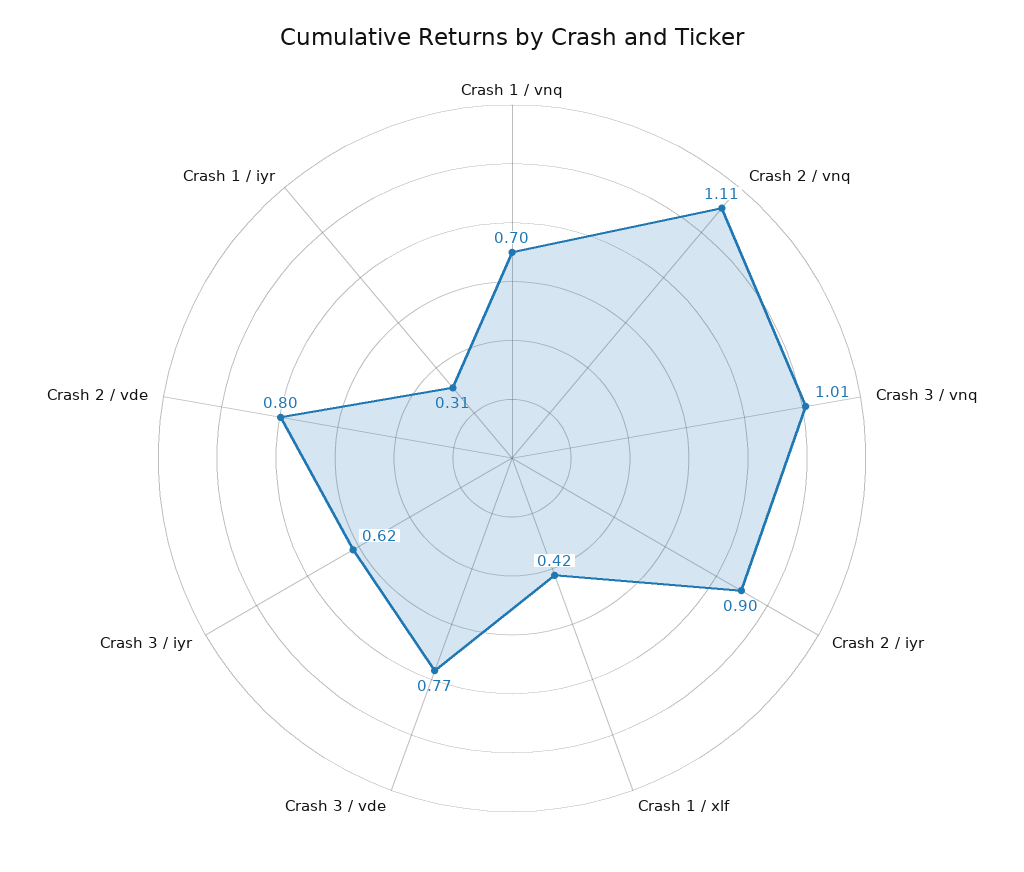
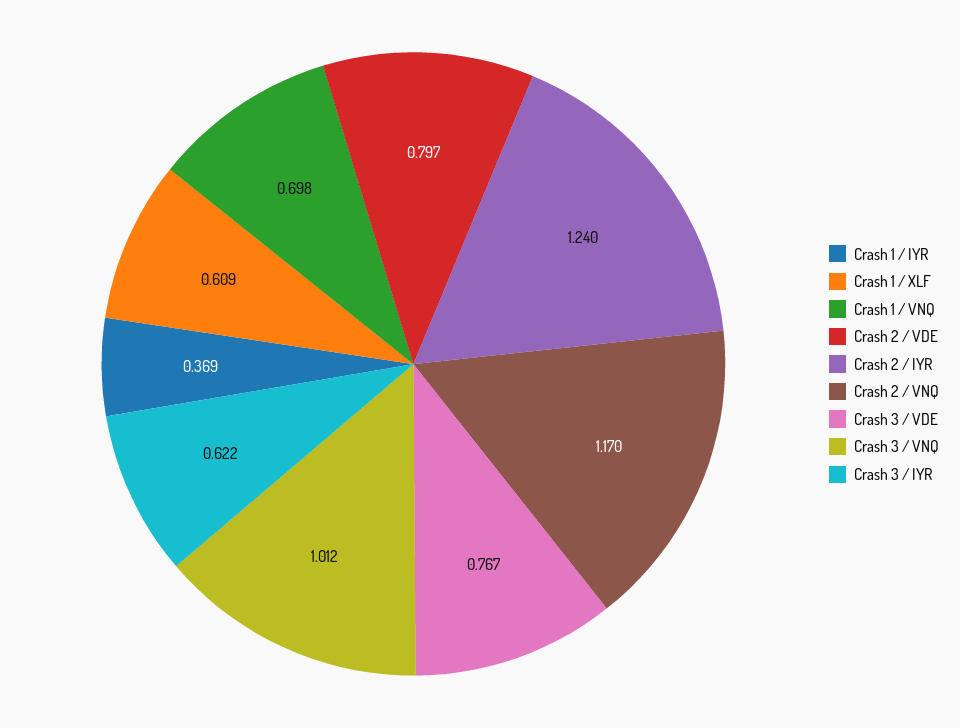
Crash 2 / vnq: 1.11 -> 1.17
Crash 2 / iyr: 0.9 -> 1.24
Crash 1 / xlf: 0.42 -> 0.609
Crash 1 / iyr: 0.31 -> 0.369

